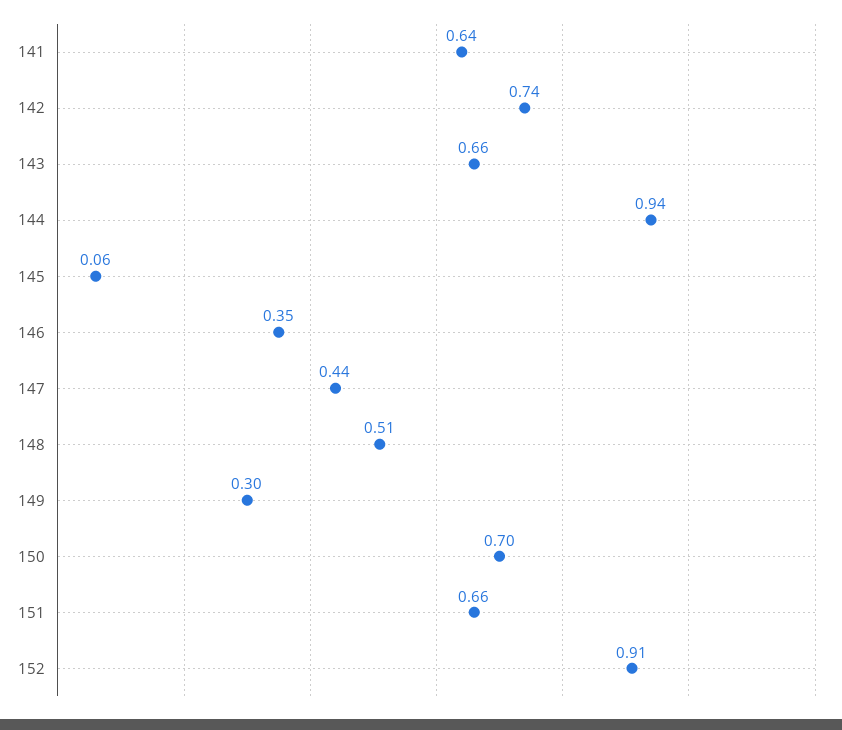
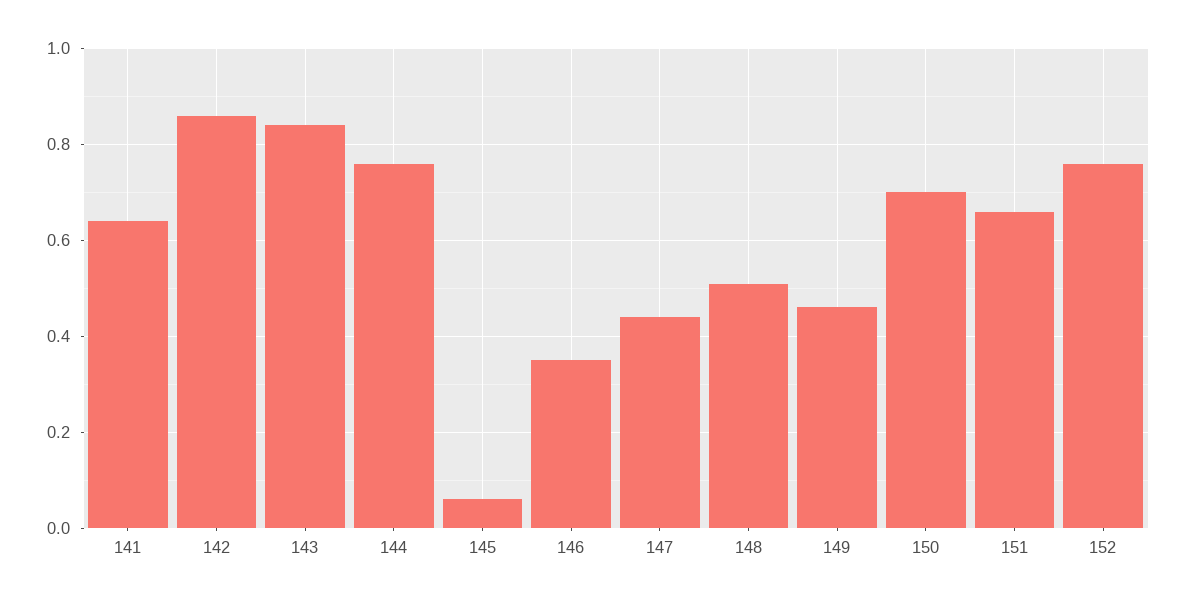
142: 0.74 -> 0.85
143: 0.66 -> 0.85
144: 0.94 -> 0.75
149: 0.3 -> 0.45
152: 0.91 -> 0.75

